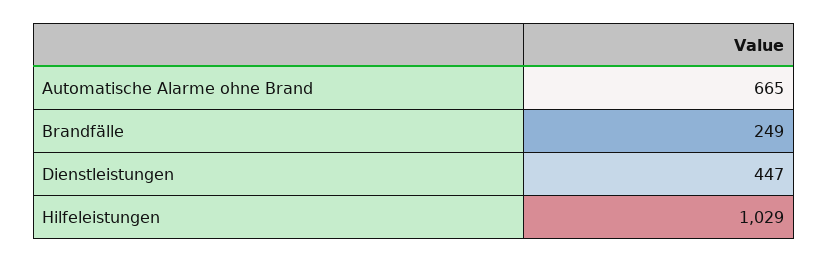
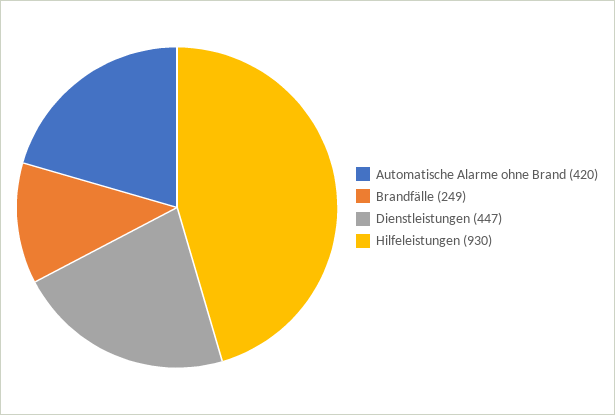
Automatische Alarme ohne Brand: 665 -> 420
Hilfeleistungen: 1029 -> 930

